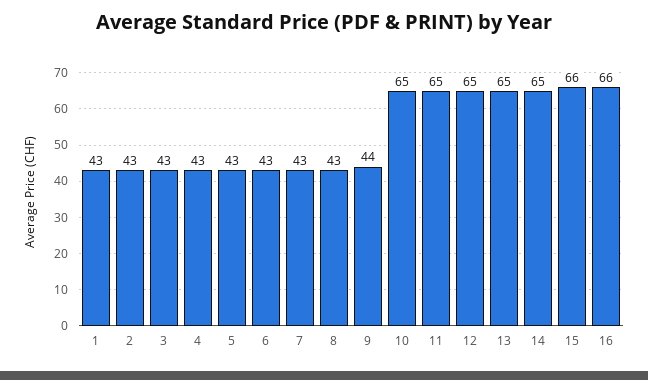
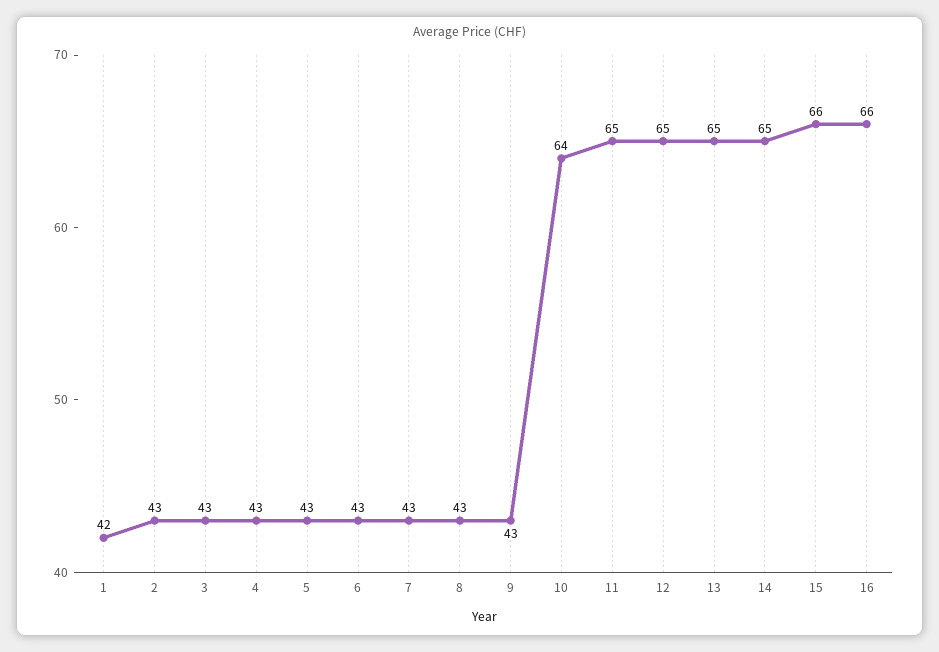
1: 43 -> 42
9: 44 -> 43
10: 65 -> 64

